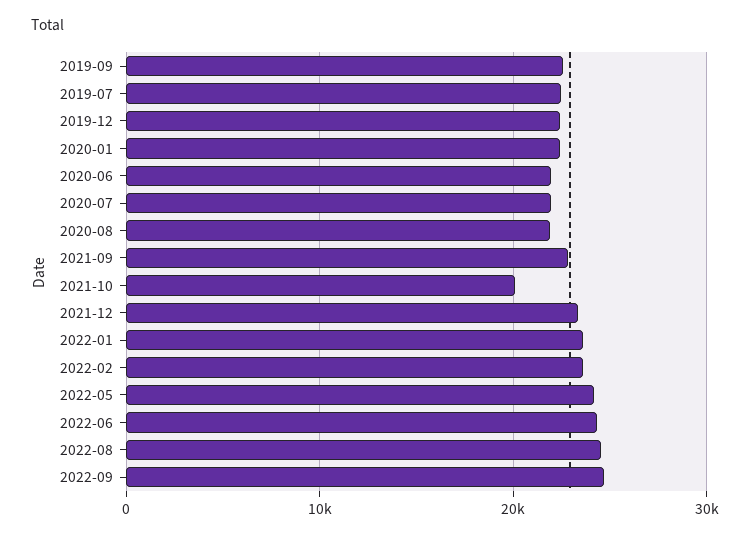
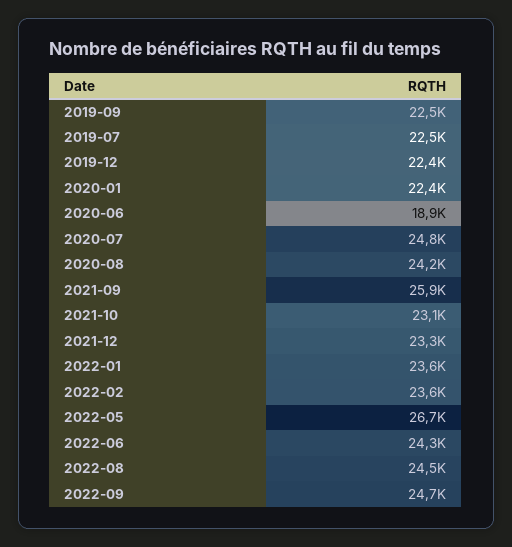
2020-06: 22000 -> 18900
2020-07: 22000 -> 24800
2020-08: 22000 -> 24200
2021-09: 23000 -> 25900
2021-10: 20000 -> 23100
2022-05: 24000 -> 26700

